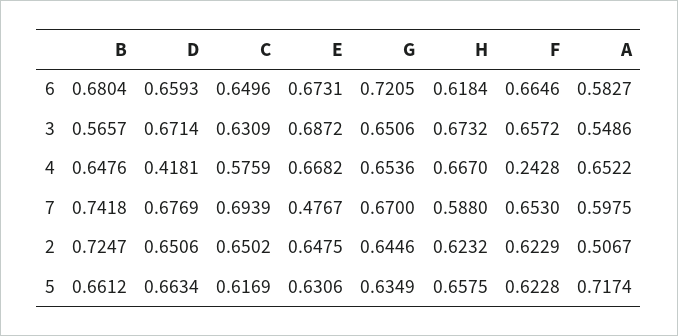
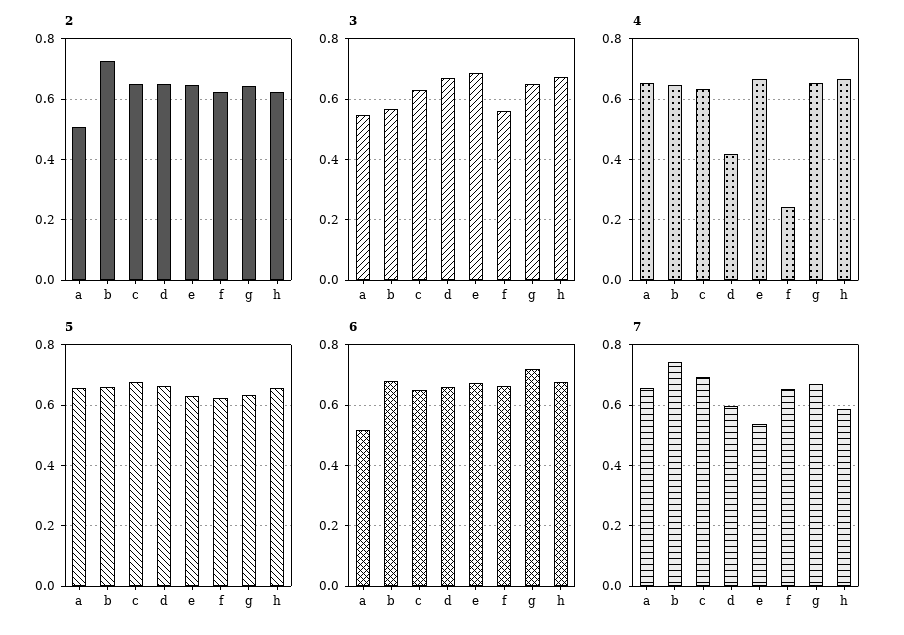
6, H: 0.6184 -> 0.68
6, A: 0.5827 -> 0.52
3, F: 0.6572 -> 0.56
4, C: 0.5759 -> 0.64
7, D: 0.6769 -> 0.6
7, E: 0.4767 -> 0.54
7, A: 0.5975 -> 0.66
5, C: 0.6169 -> 0.68
5, A: 0.7174 -> 0.66

